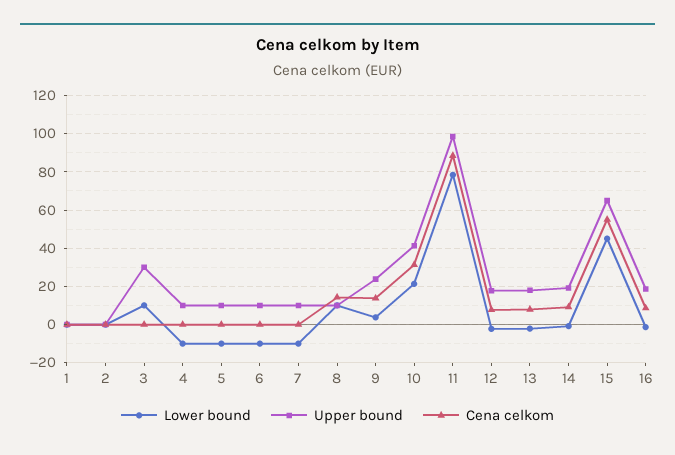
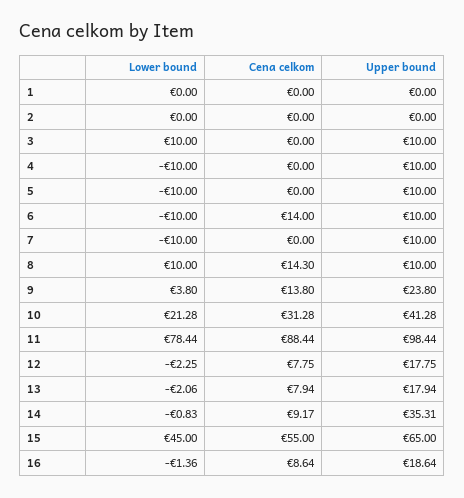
Upper bound, 3: 30 -> 10
Cena celkom, 6: 0 -> 14
Upper bound, 14: 20 -> 35.31

